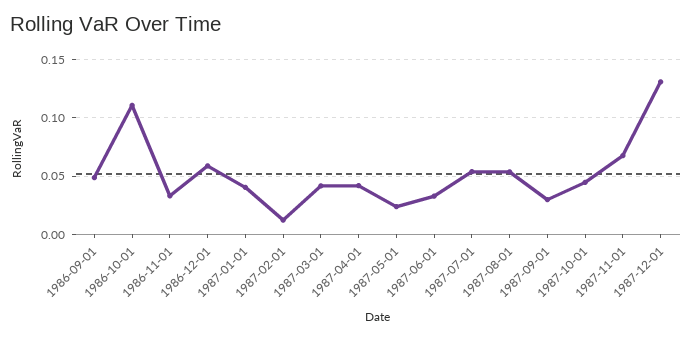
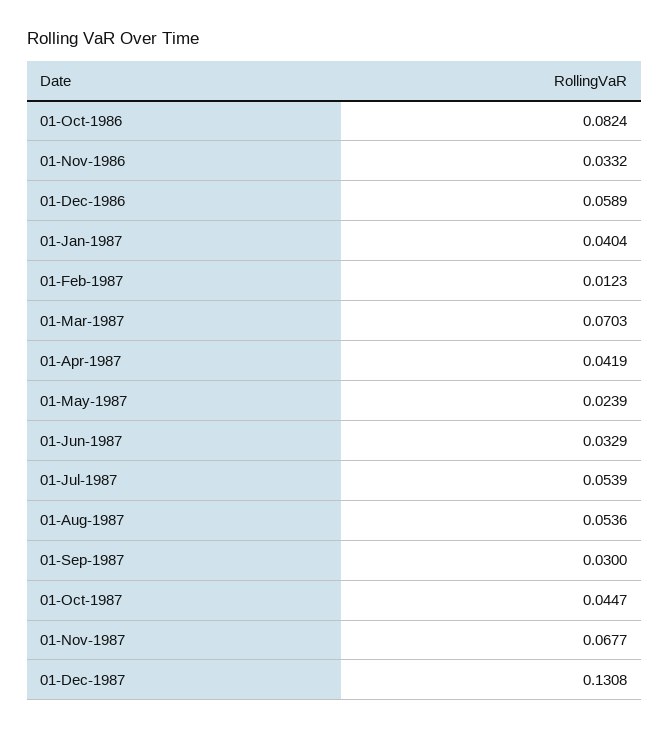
1986-09-01: 0.05 -> none
1986-10-01: 0.11 -> 0.0824
1987-03-01: 0.04 -> 0.0703

